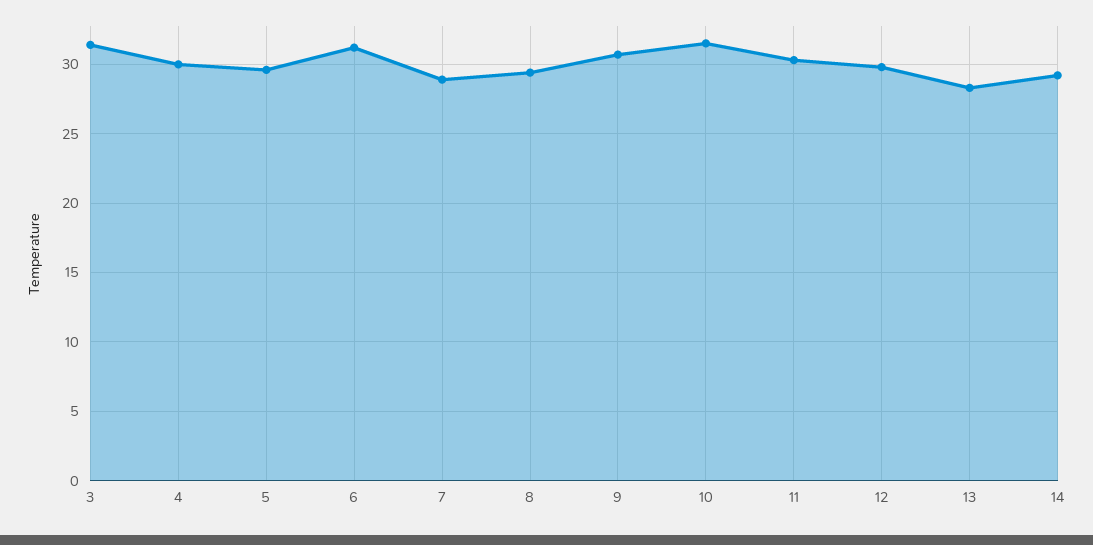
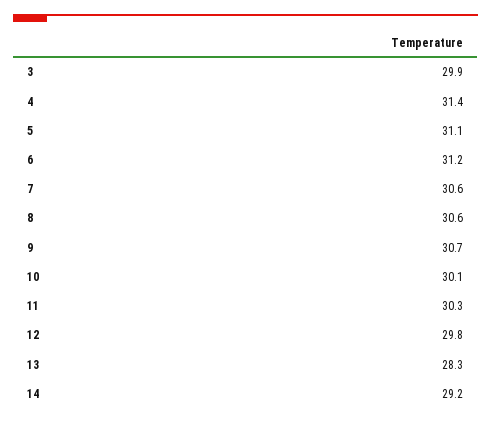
3: 31.5 -> 29.9
4: 30 -> 31.4
5: 29.5 -> 31.1
7: 29 -> 30.6
8: 29.5 -> 30.6
10: 31.5 -> 30.1

